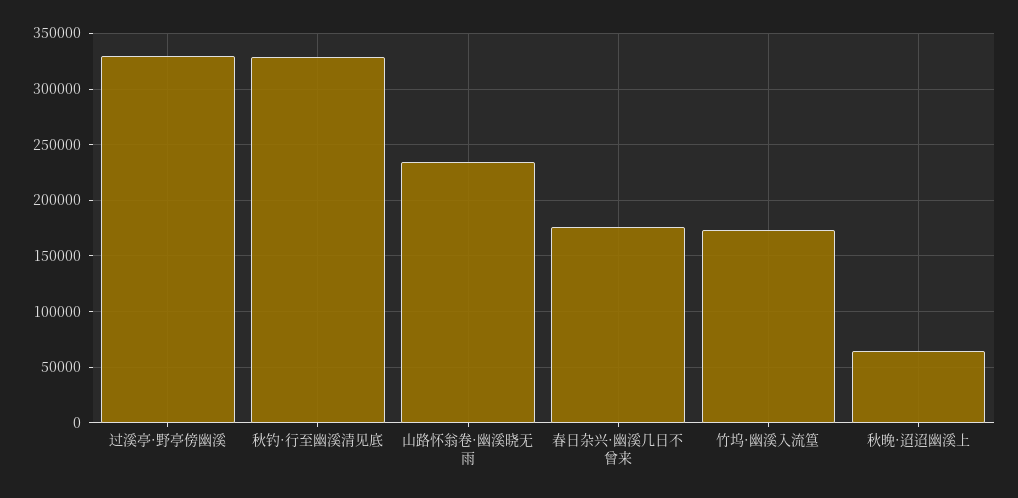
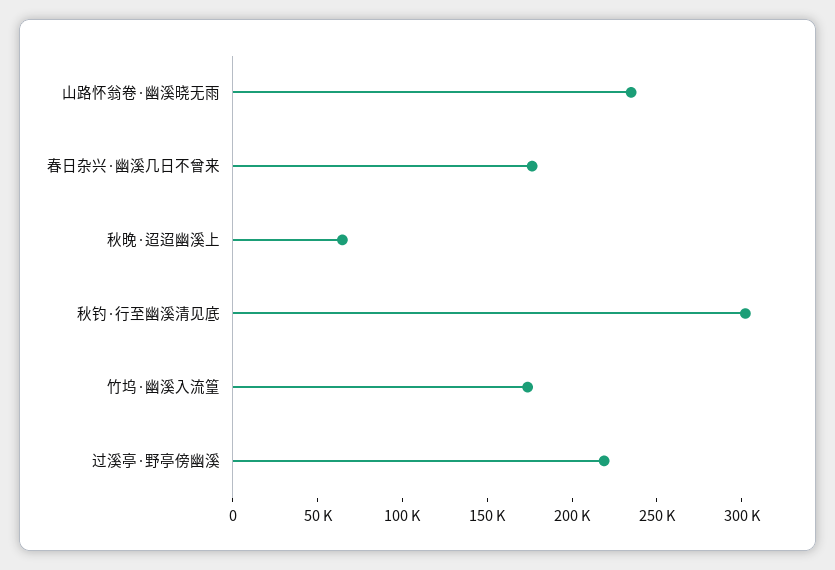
过溪亭·野亭傍幽溪: 330000 -> 220000
秋钓·行至幽溪清见底: 330000 -> 300000

